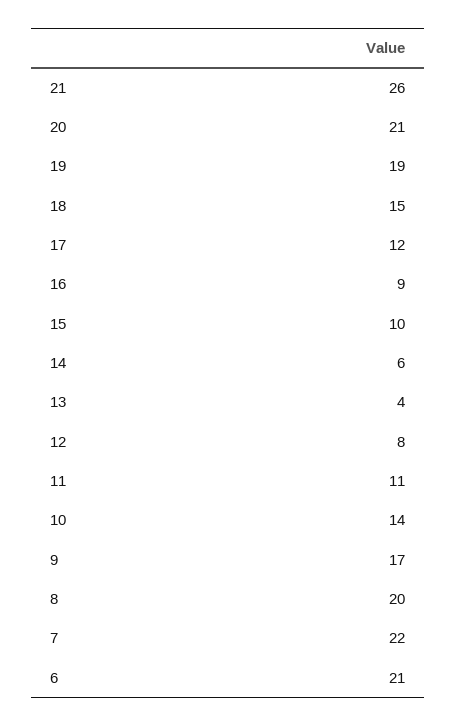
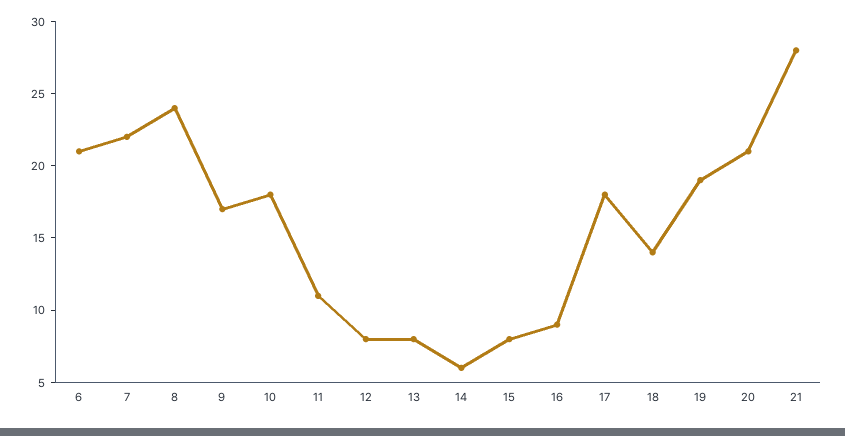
21: 26 -> 28
18: 15 -> 14
17: 12 -> 18
15: 10 -> 8
13: 4 -> 8
10: 14 -> 18
8: 20 -> 24

